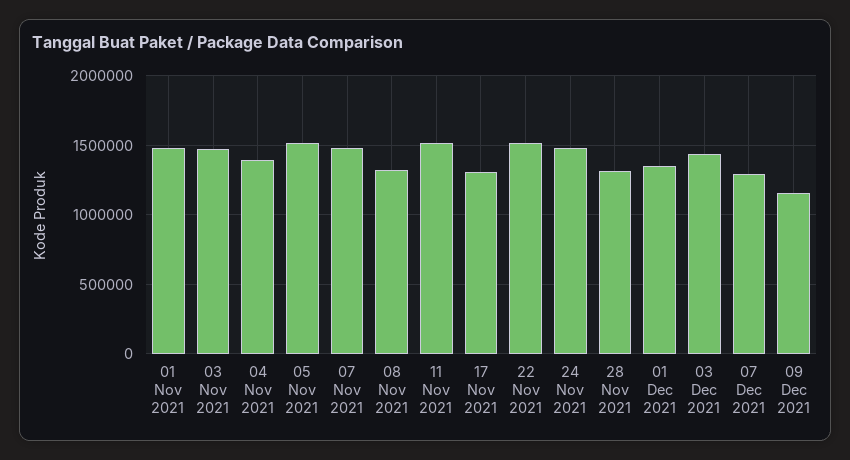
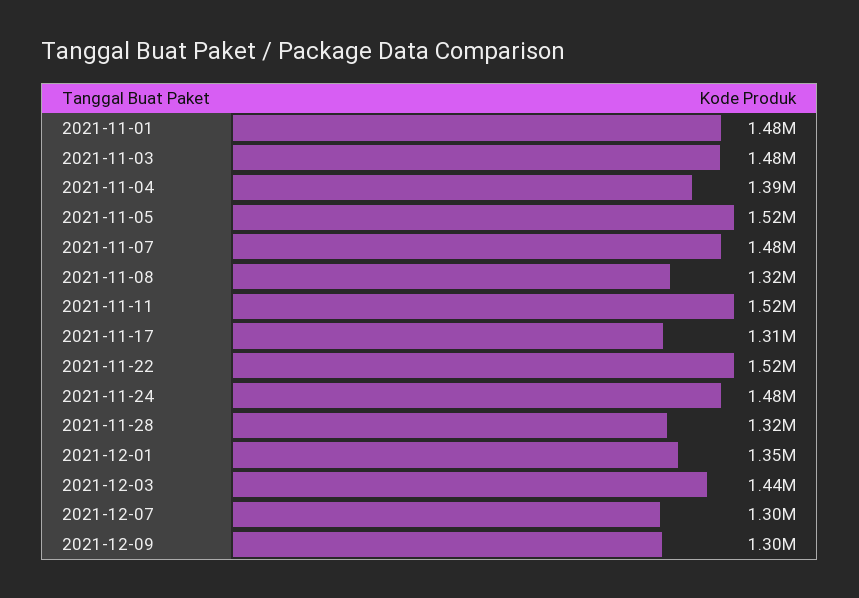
09 Dec 2021: 1150000 -> 1300000

